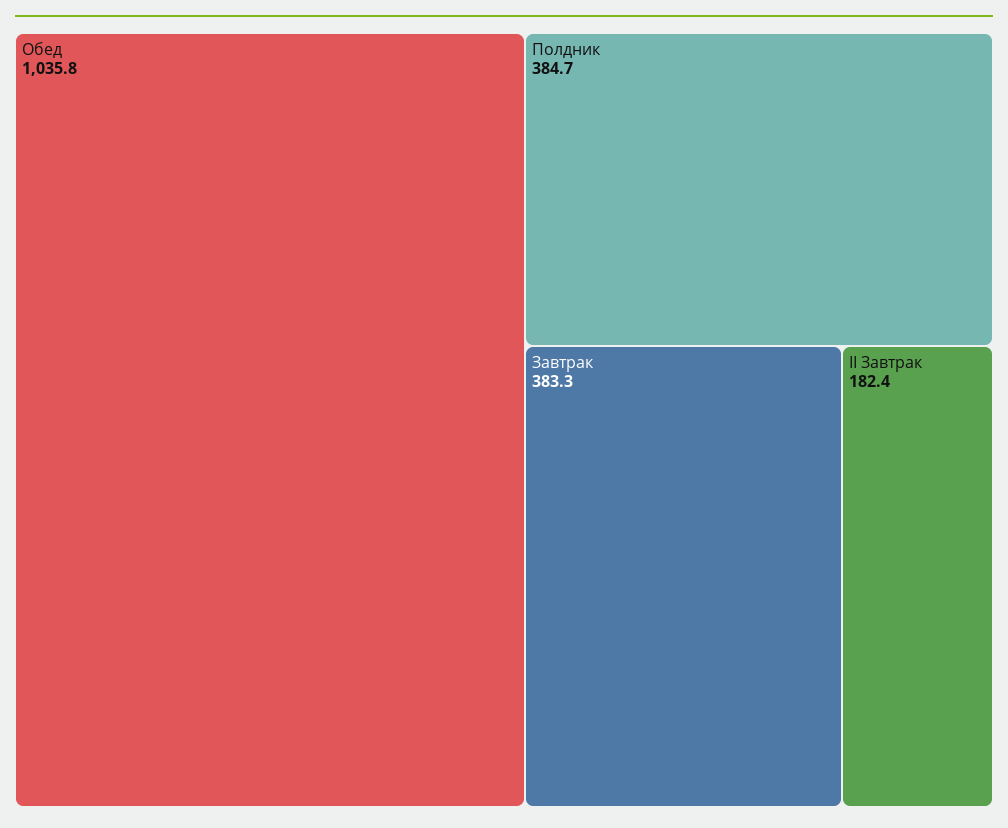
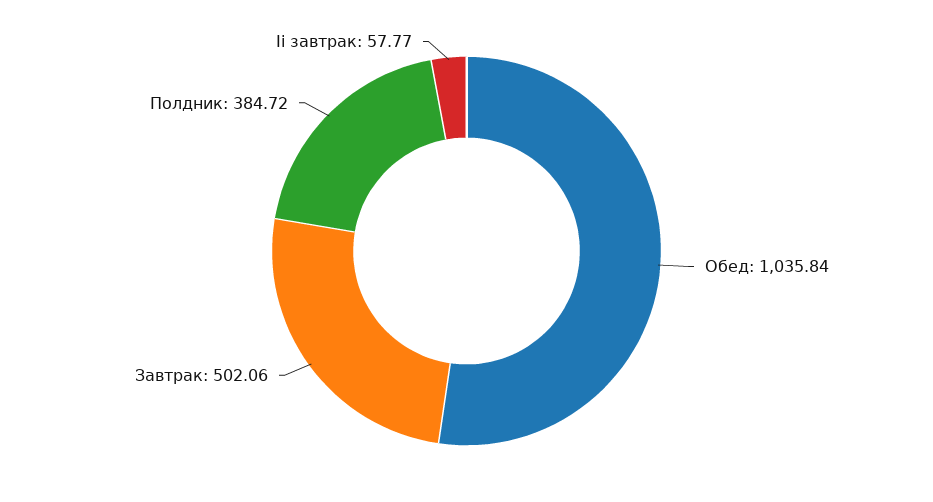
Завтрак: 383.3 -> 502.06
II Завтрак: 182.4 -> 57.77

